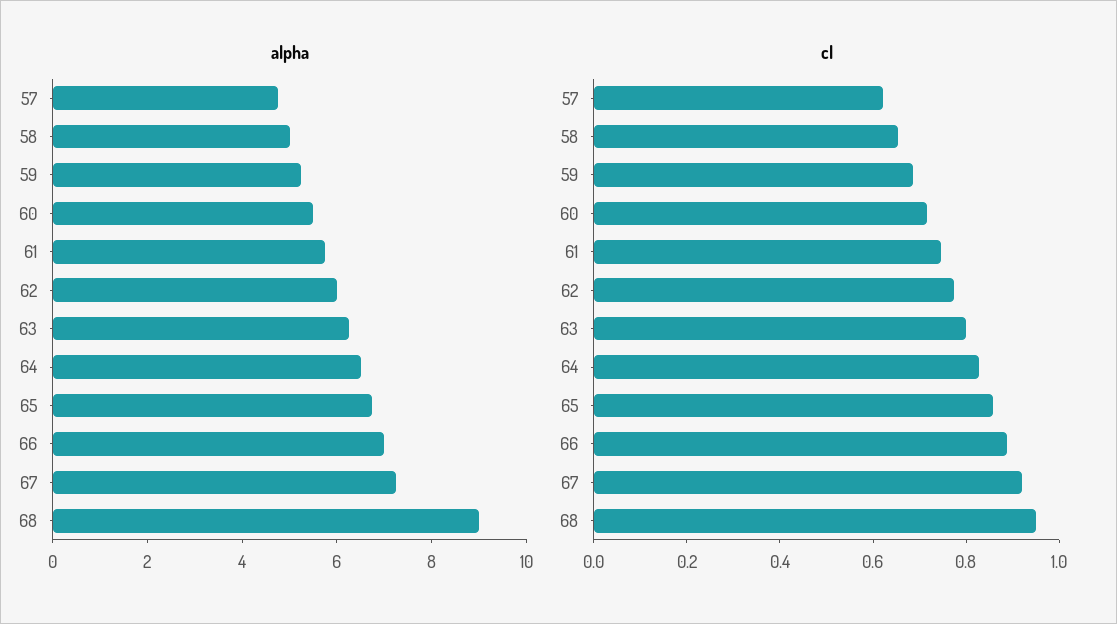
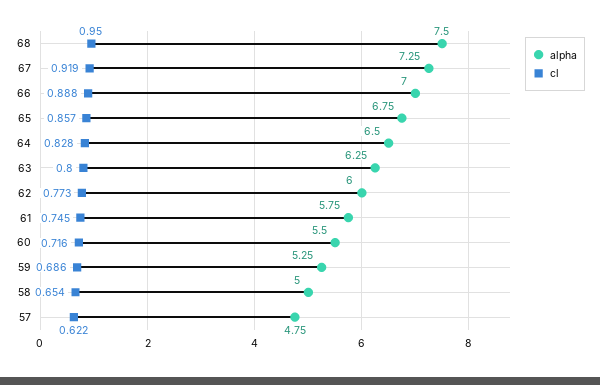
alpha, 68: 9 -> 7.5

